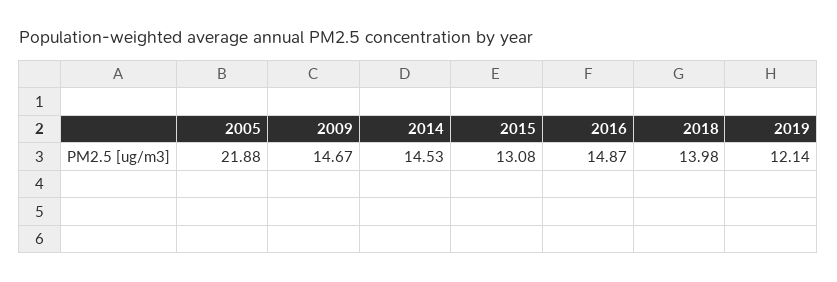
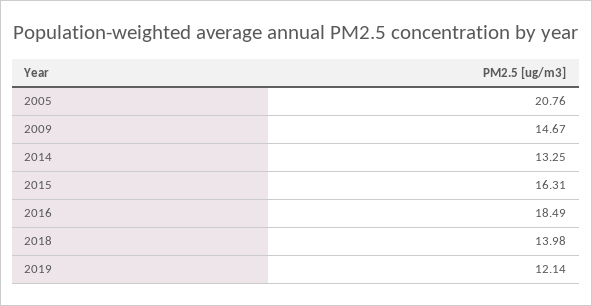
2005: 21.88 -> 20.76
2014: 14.53 -> 13.25
2015: 13.08 -> 16.31
2016: 14.87 -> 18.49

